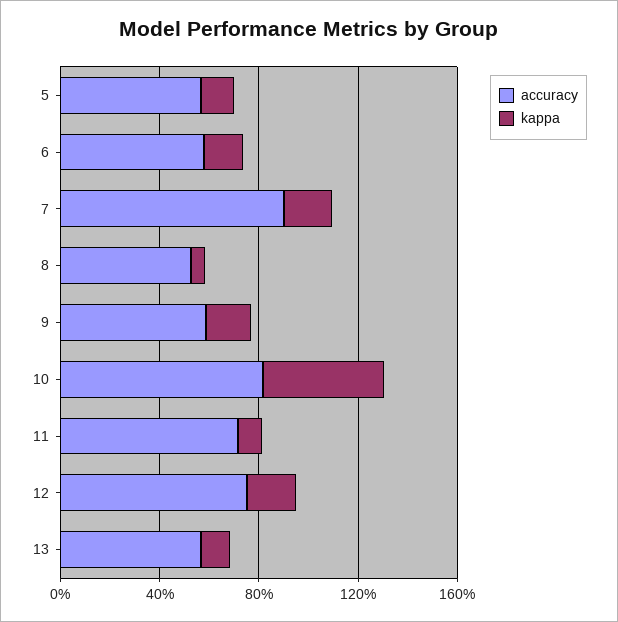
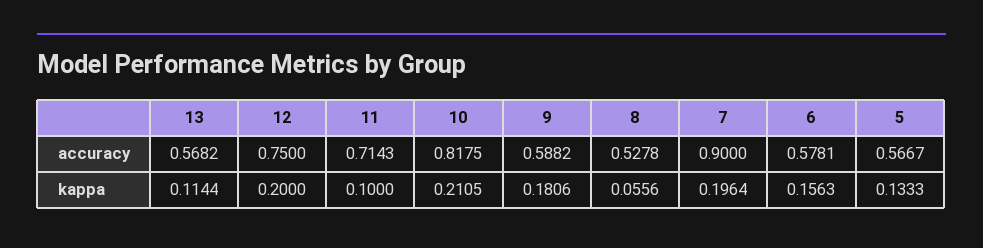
kappa, 10: 0.5 -> 0.2105

